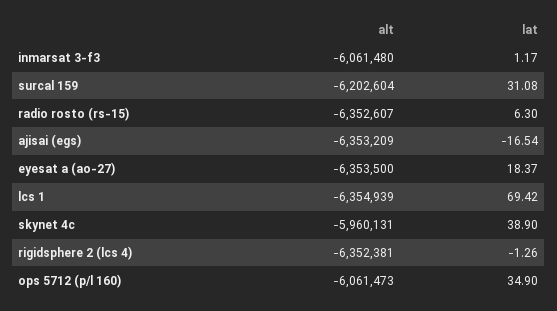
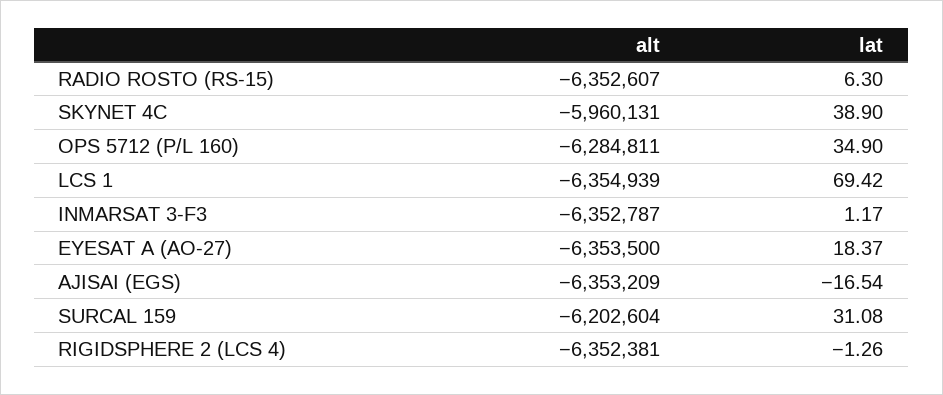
alt, inmarsat 3-f3: -6061480 -> -6352787
alt, ops 5712 (p/l 160): -6061473 -> -6284811

